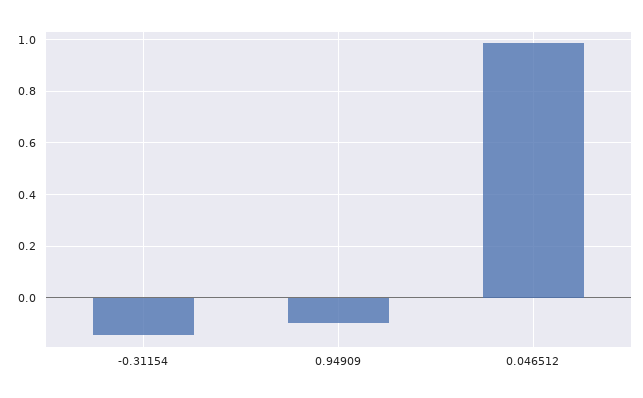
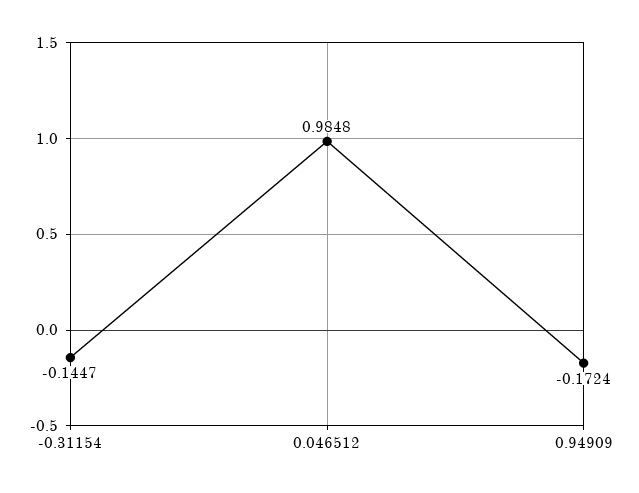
0.94909: -0.1 -> -0.1724

